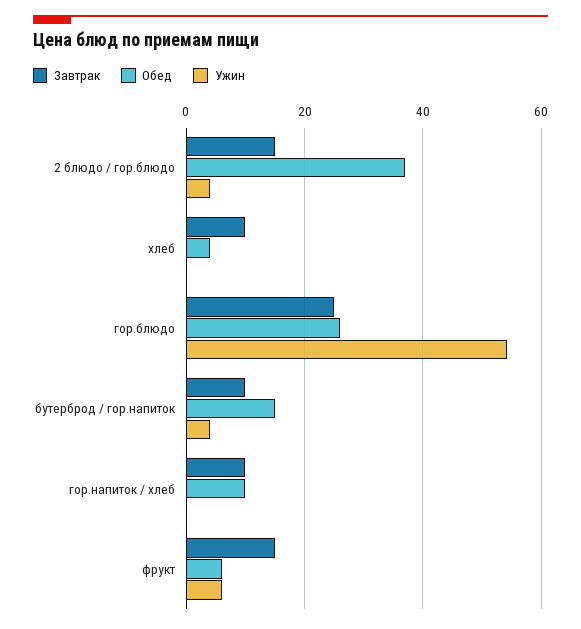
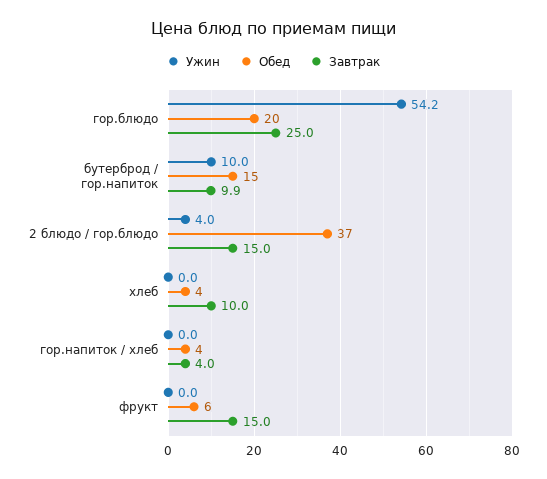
Обед, гор.блюдо: 26 -> 20
Ужин, бутерброд / гор.напиток: 4 -> 10
Завтрак, гор.напиток / хлеб: 10 -> 4
Обед, гор.напиток / хлеб: 10 -> 4
Ужин, фрукт: 6 -> 0

